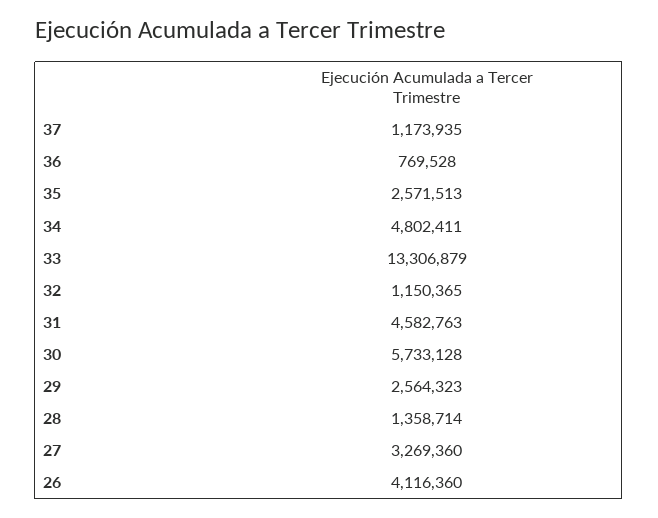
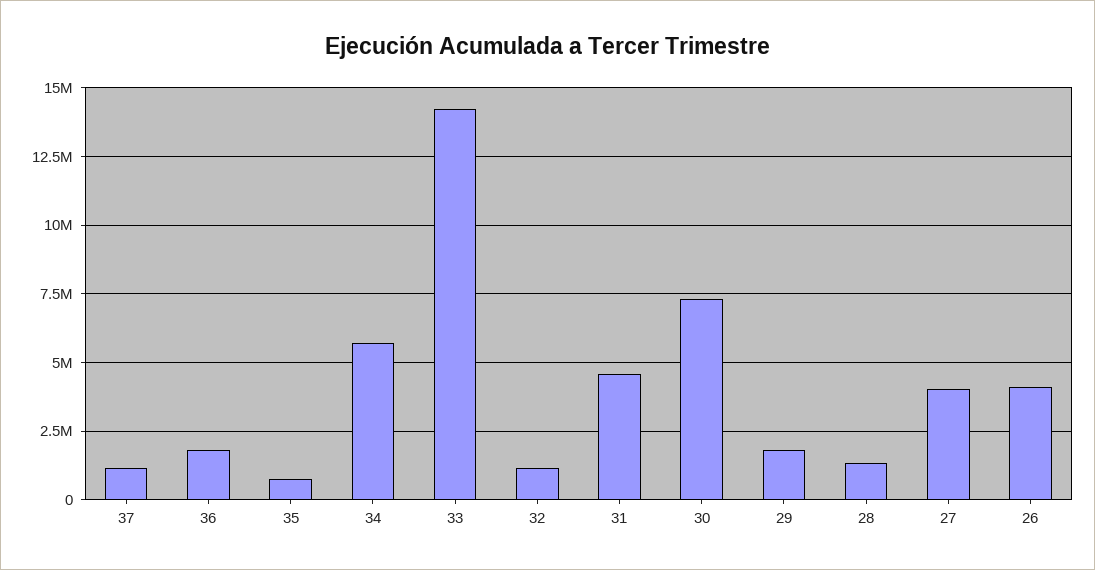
36: 769528 -> 1750000
35: 2571513 -> 750000
34: 4802411 -> 5750000
33: 13306879 -> 14250000
30: 5733128 -> 7250000
29: 2564323 -> 1750000
27: 3269360 -> 4000000

